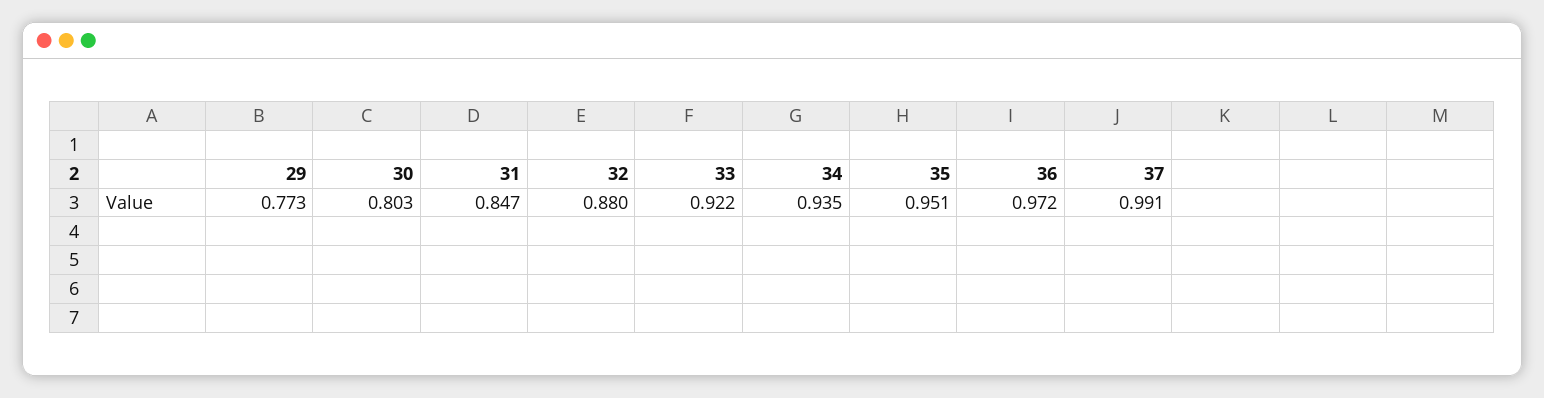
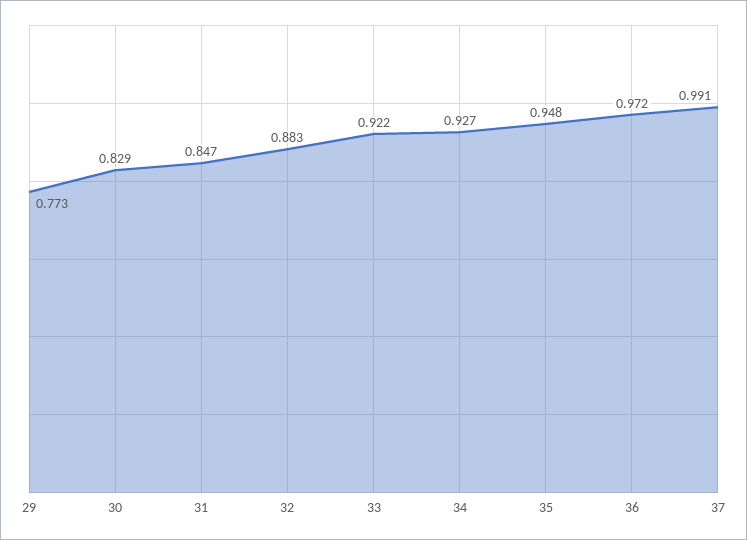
30: 0.803 -> 0.829
32: 0.88 -> 0.883
34: 0.935 -> 0.927
35: 0.951 -> 0.948

